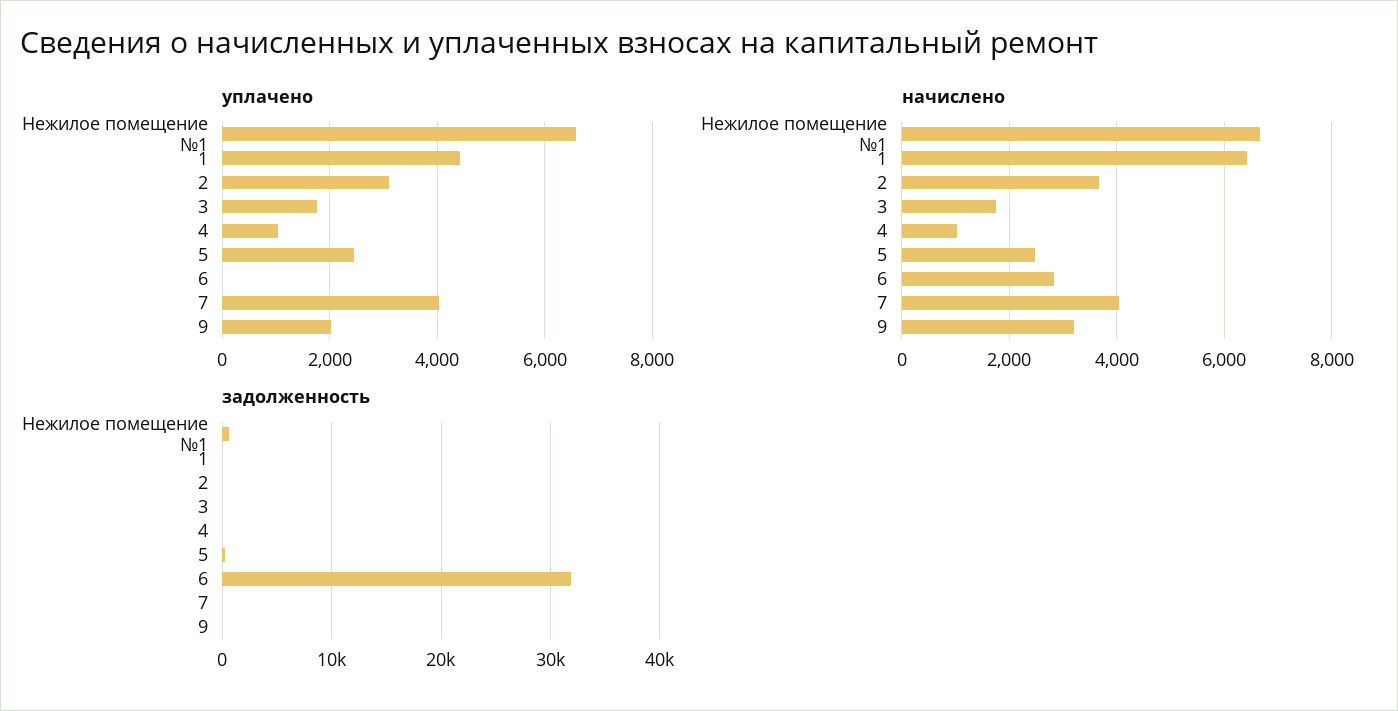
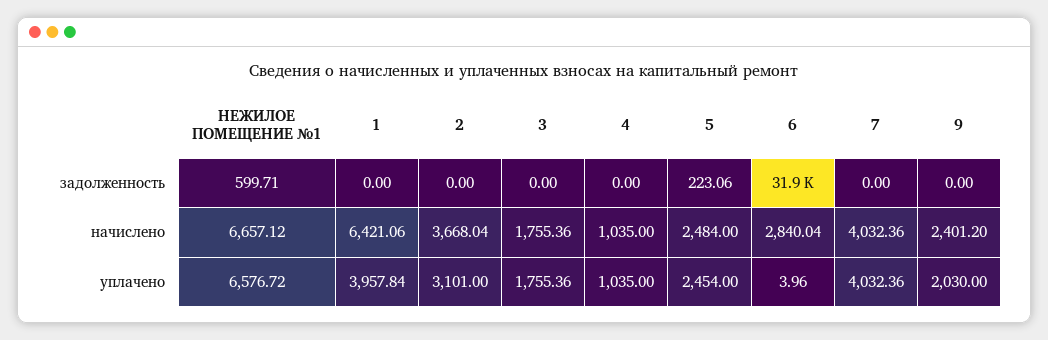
уплачено, 1: 4400 -> 3957.84
начислено, 9: 3200 -> 2401.2

